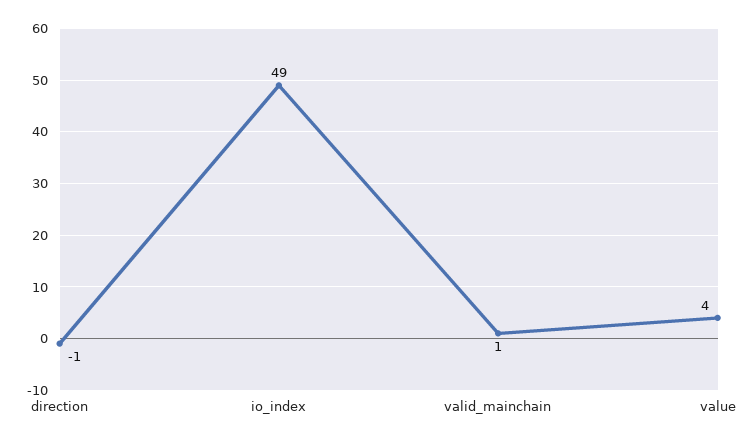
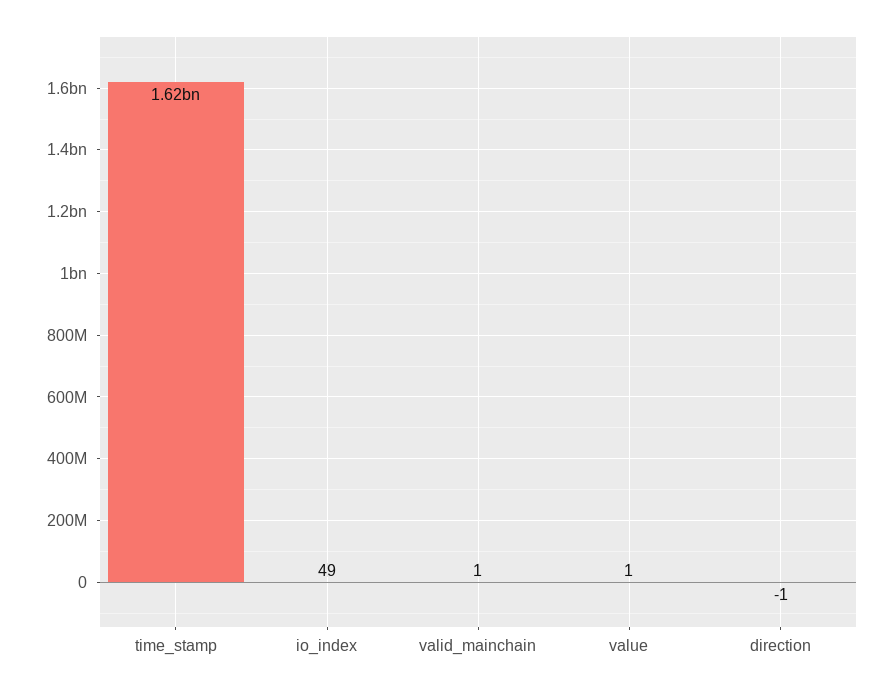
value: 4 -> 1
time_stamp: none -> 1620000000

